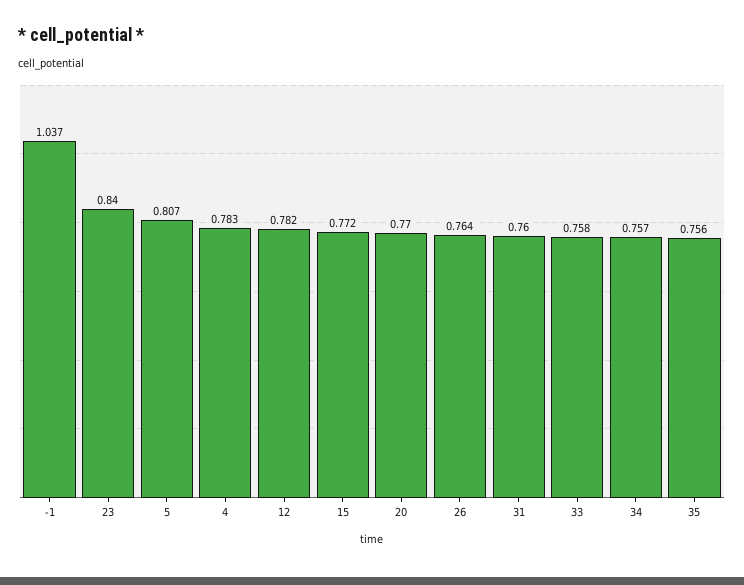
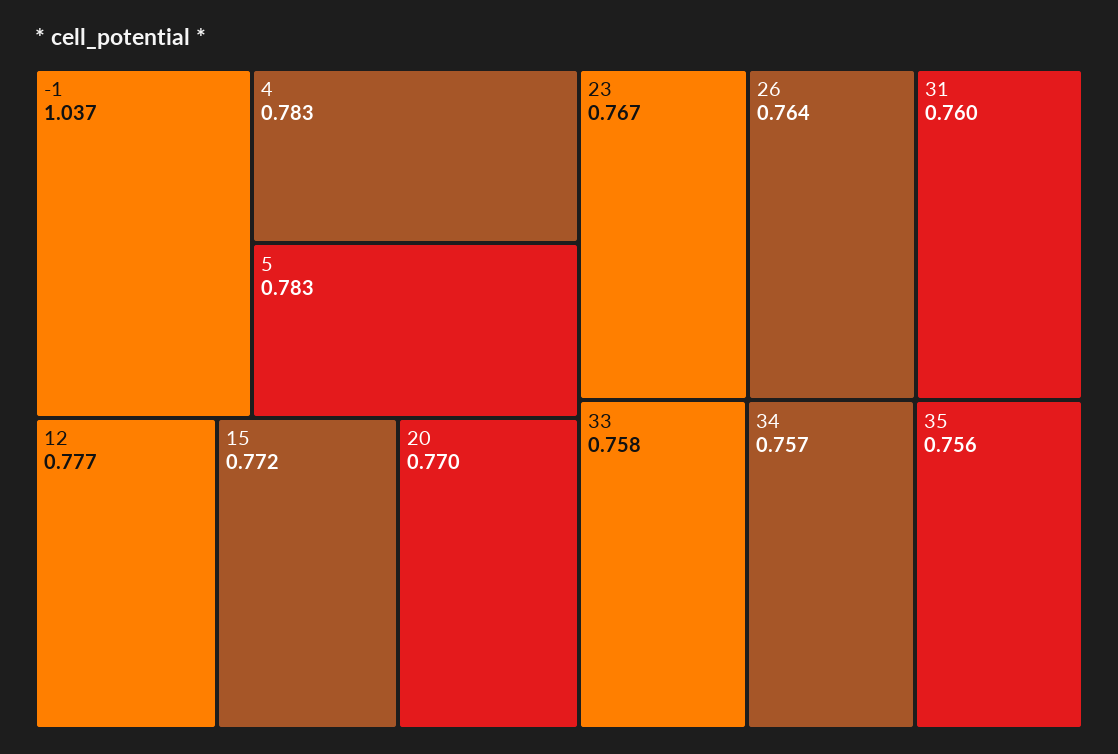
23: 0.84 -> 0.767
5: 0.807 -> 0.783
12: 0.782 -> 0.777

